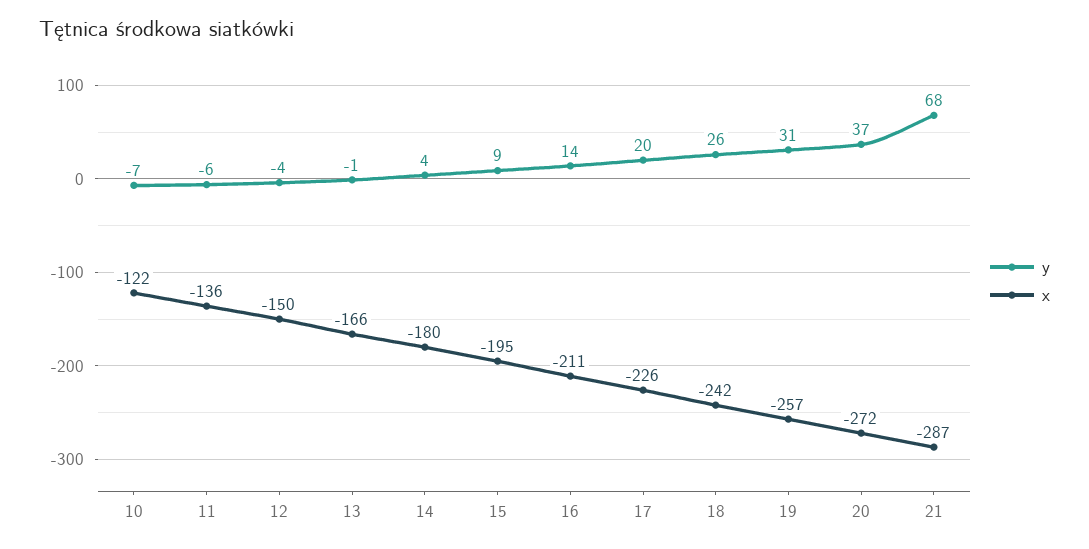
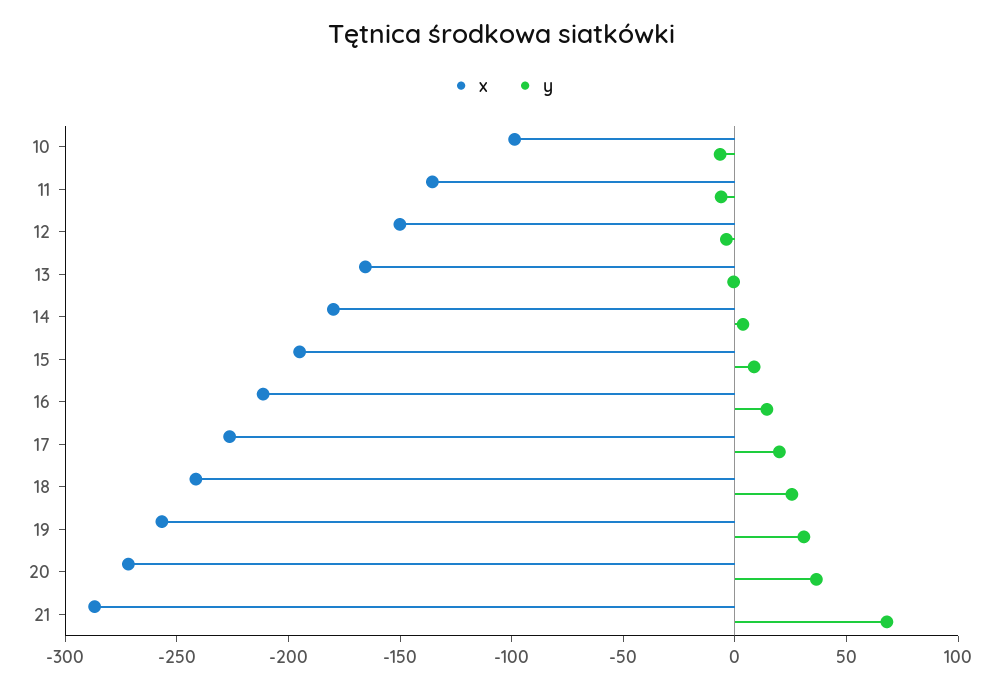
x, 10: -122 -> -100

